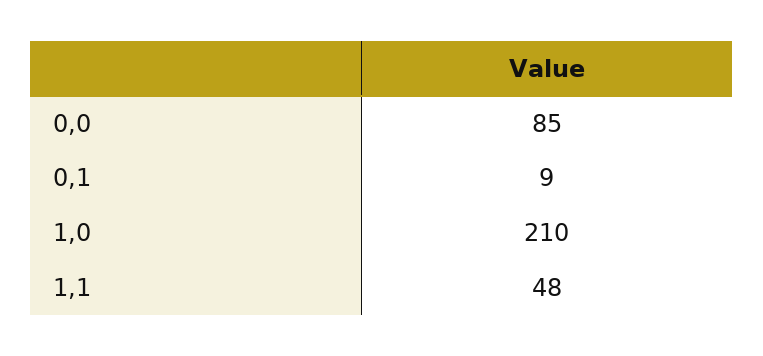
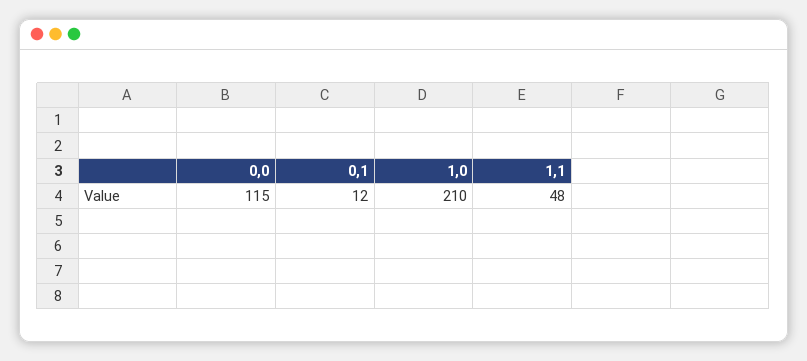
0,0: 85 -> 115
0,1: 9 -> 12

